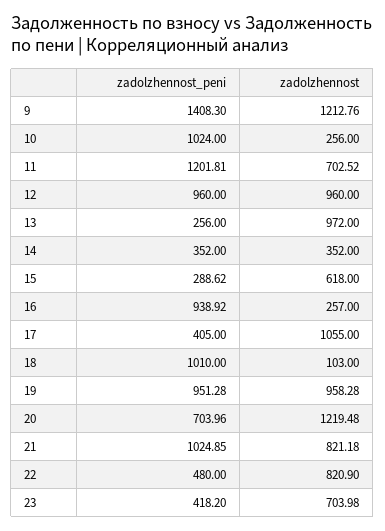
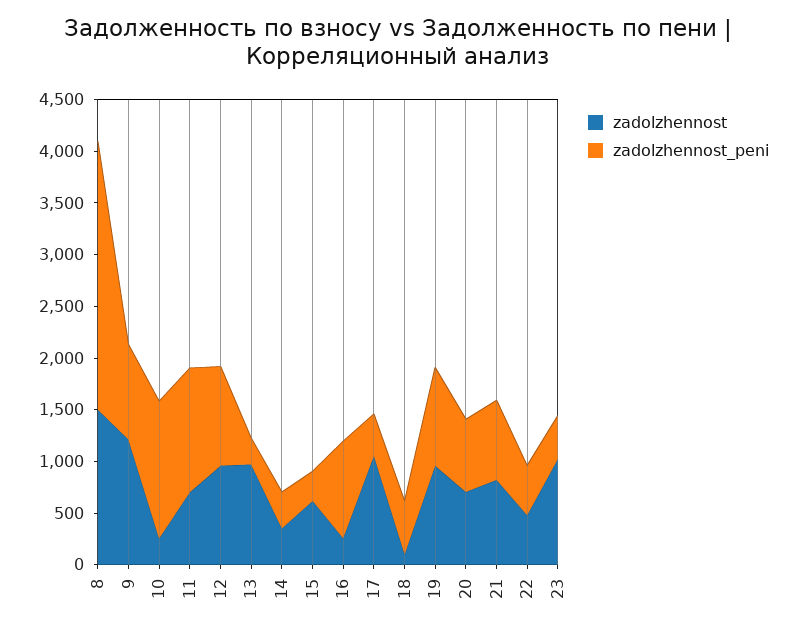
zadolzhennost_peni, 9: 1408.3 -> 900
zadolzhennost_peni, 10: 1024 -> 1300
zadolzhennost_peni, 18: 1010 -> 500
zadolzhennost, 20: 1219.48 -> 700
zadolzhennost_peni, 21: 1024.85 -> 800
zadolzhennost, 22: 820.9 -> 500
zadolzhennost, 23: 703.98 -> 1000
zadolzhennost, 8: none -> 1500
zadolzhennost_peni, 8: none -> 2600

